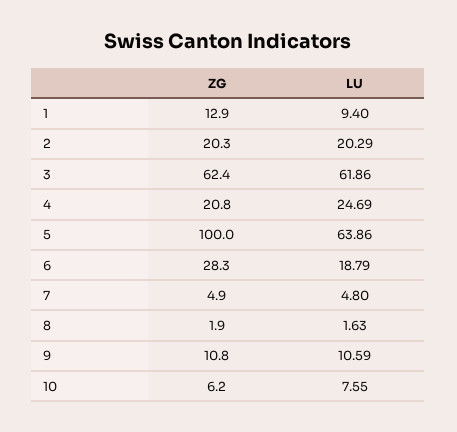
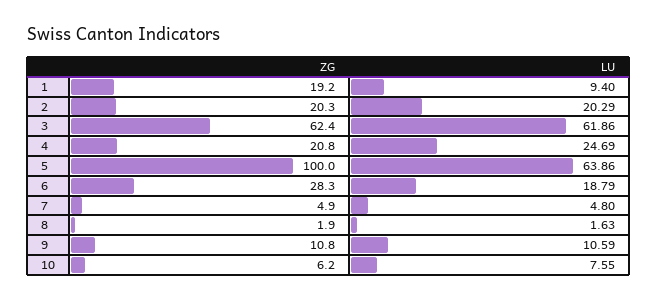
ZG, 1: 12.9 -> 19.2

